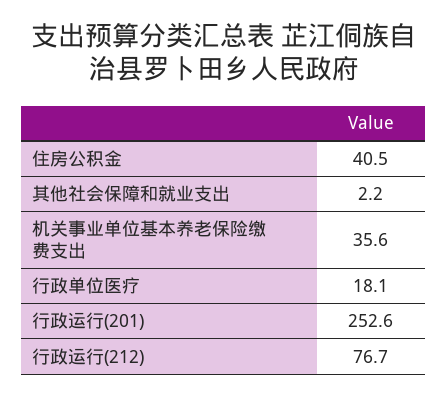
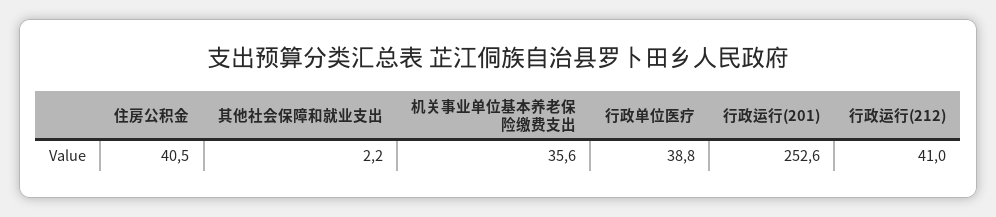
行政单位医疗: 18.1 -> 38.8
行政运行(212): 76.7 -> 41

